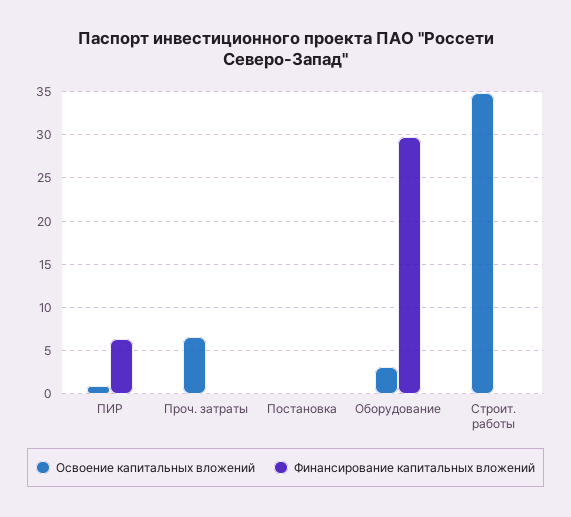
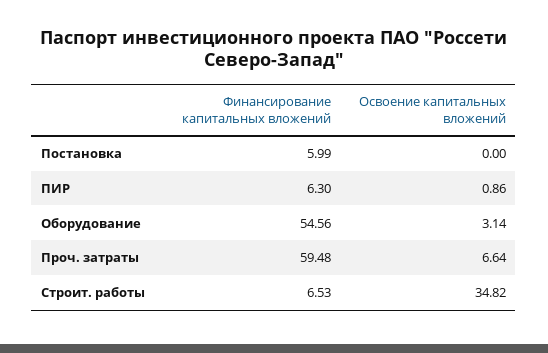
Финансирование капитальных вложений, Проч. затраты: 0 -> 59.48
Финансирование капитальных вложений, Постановка: 0 -> 5.99
Финансирование капитальных вложений, Оборудование: 30 -> 54.56
Финансирование капитальных вложений, Строит. работы: 0 -> 6.53

